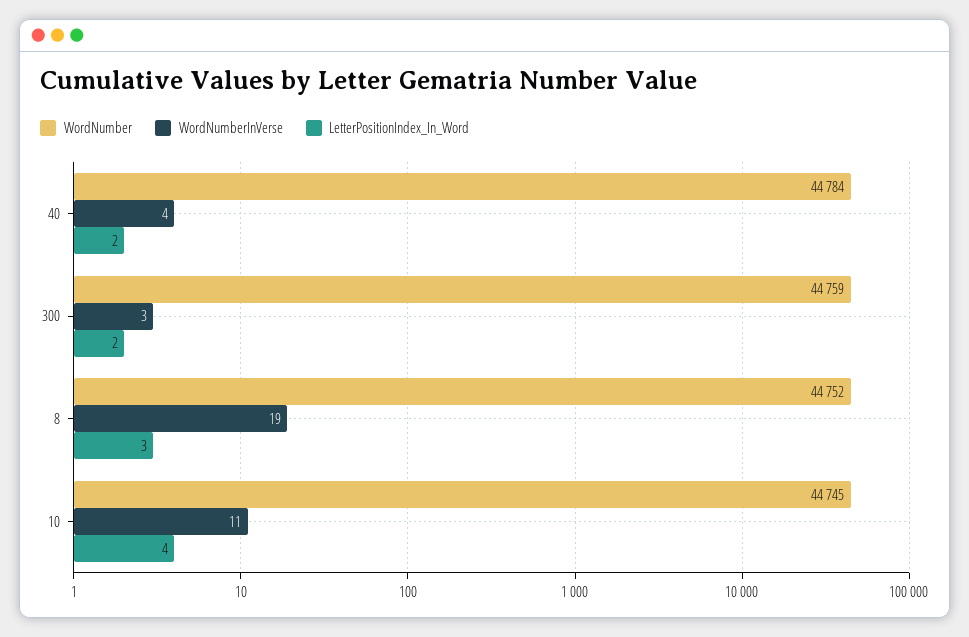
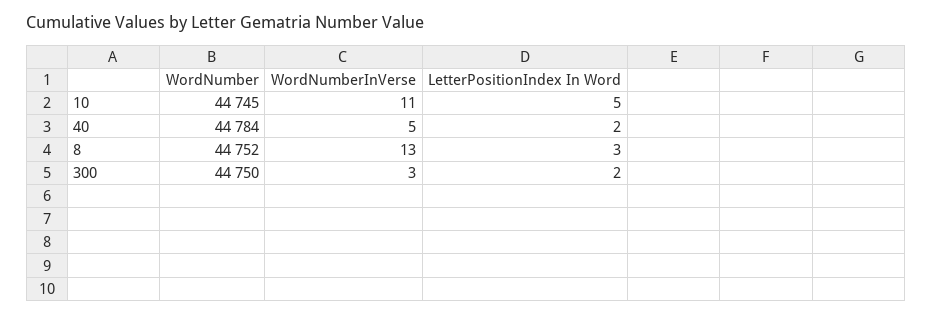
WordNumberInVerse, 40: 4 -> 5
WordNumber, 300: 44759 -> 44750
WordNumberInVerse, 8: 19 -> 13
LetterPositionIndex_In_Word, 10: 4 -> 5

